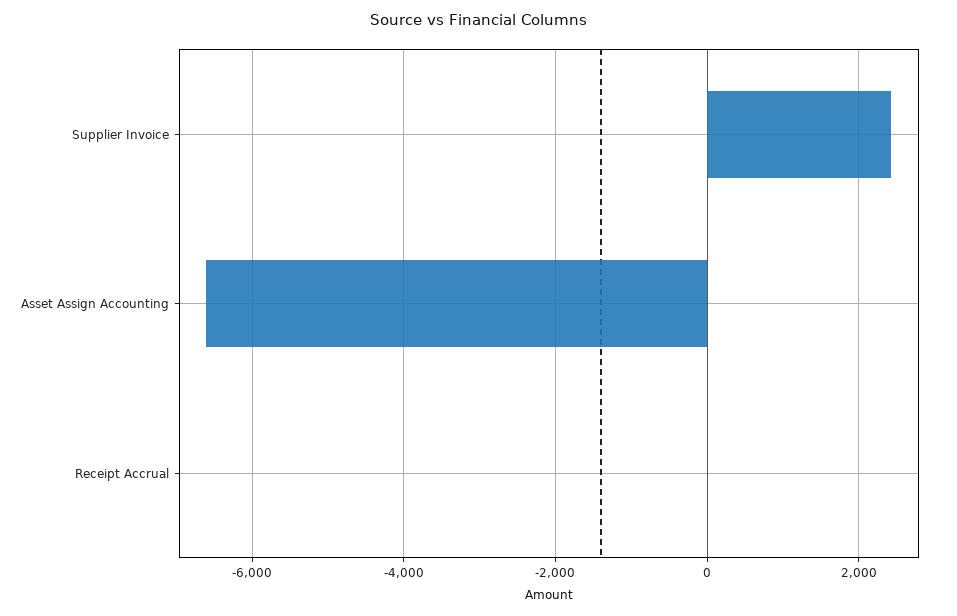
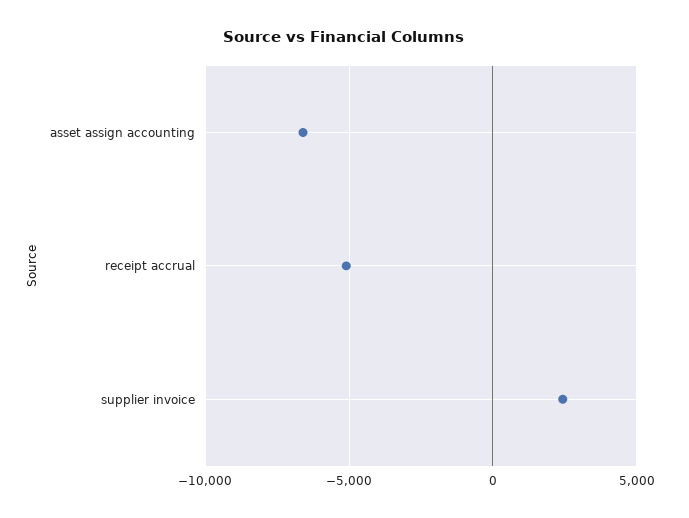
Receipt Accrual: 0 -> -5000

